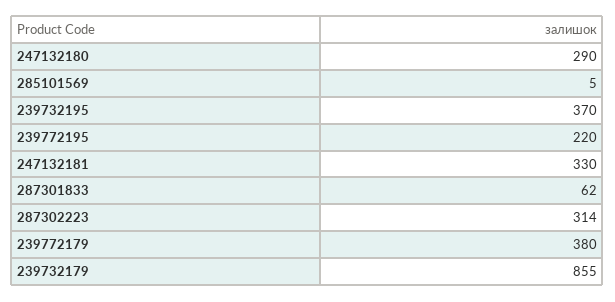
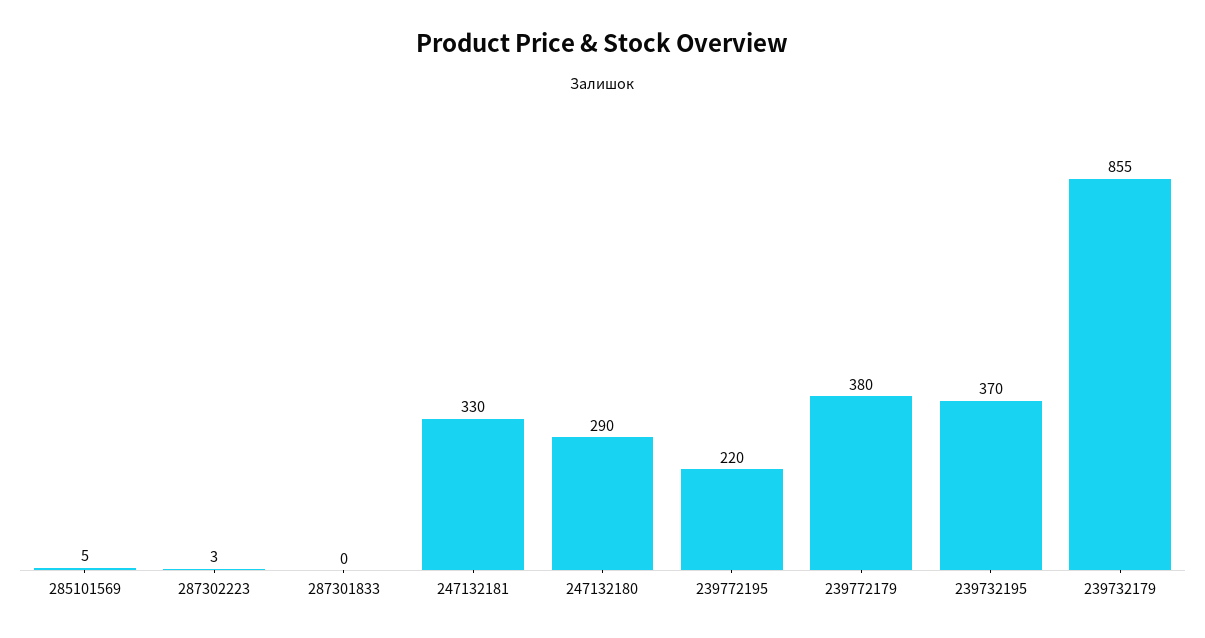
287301833: 62 -> 0
287302223: 314 -> 3

